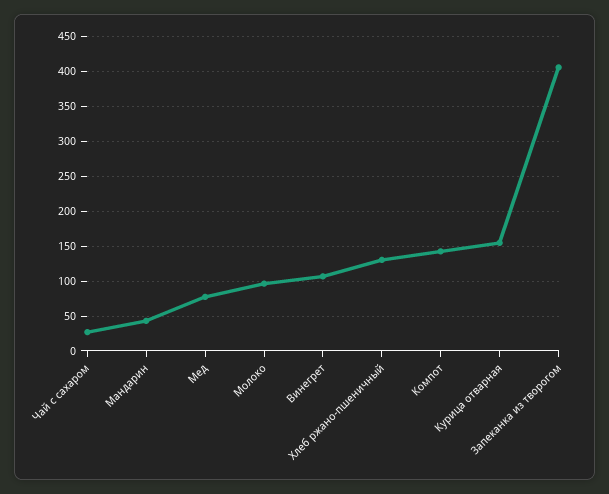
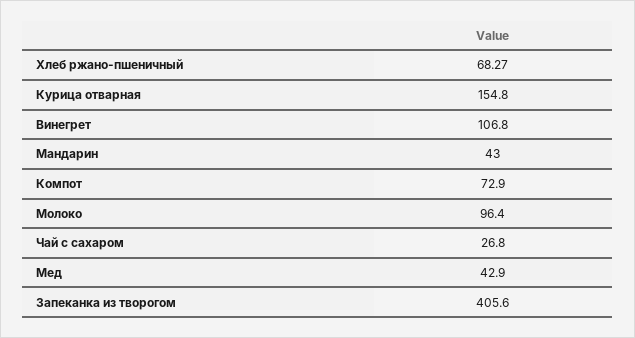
Мед: 80 -> 42.9
Хлеб ржано-пшеничный: 130 -> 68.27
Компот: 140 -> 72.9

